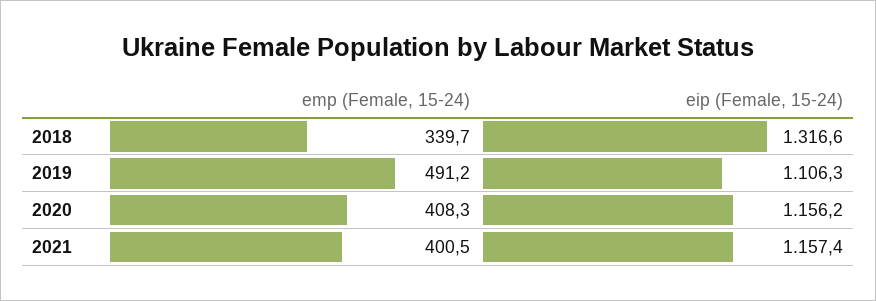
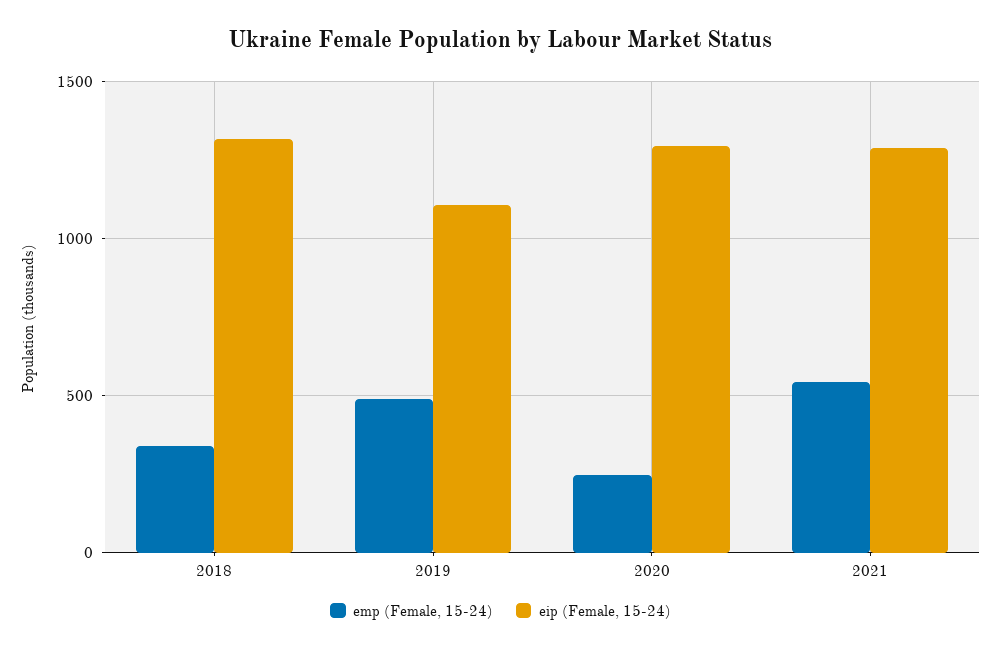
emp (Female, 15-24), 2020: 408.3 -> 250
eip (Female, 15-24), 2020: 1156.2 -> 1300
emp (Female, 15-24), 2021: 400.5 -> 550
eip (Female, 15-24), 2021: 1157.4 -> 1300

